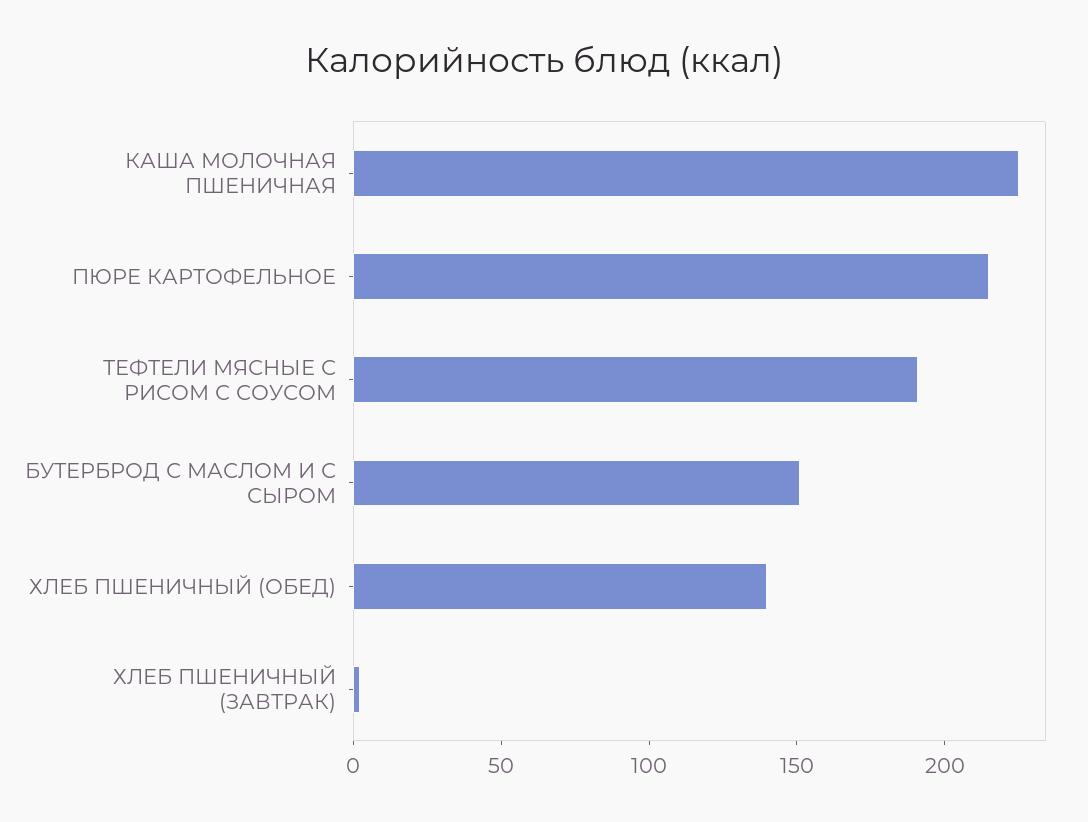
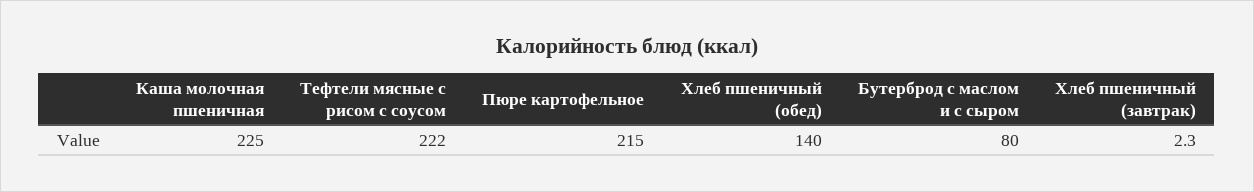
ТЕФТЕЛИ МЯСНЫЕ С РИСОМ С СОУСОМ: 190 -> 222
БУТЕРБРОД С МАСЛОМ И С СЫРОМ: 150 -> 80

